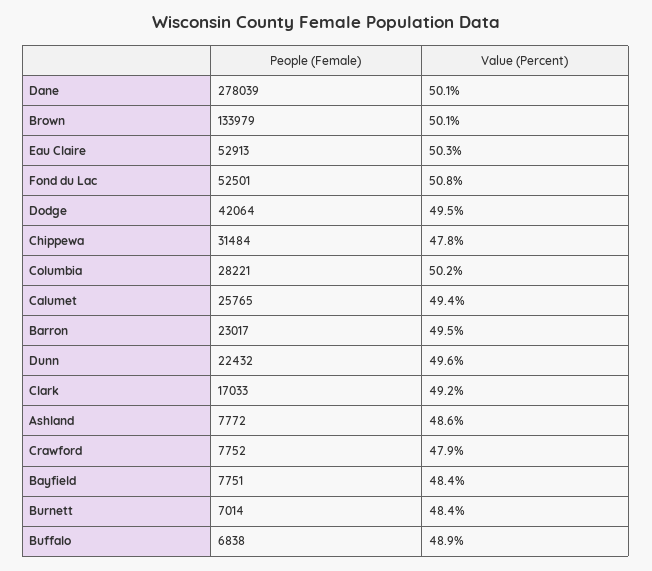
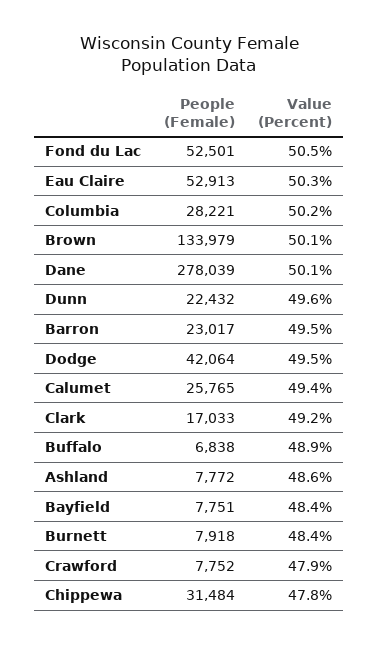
Value (Percent), Fond du Lac: 50.8 -> 50.5
People (Female), Burnett: 7014 -> 7918

